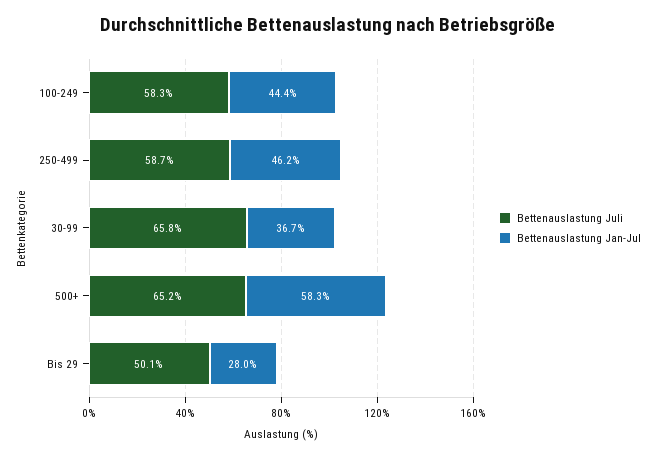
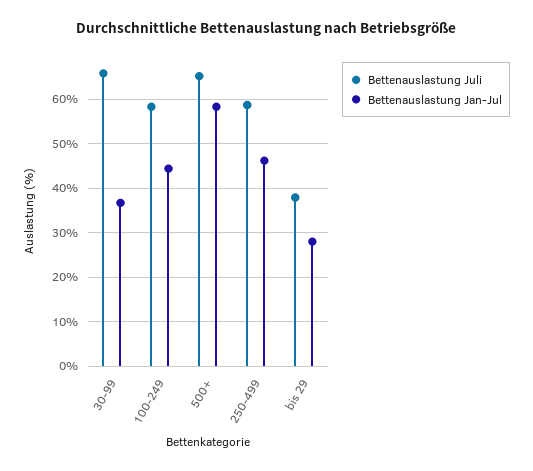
Bettenauslastung Juli, Bis 29: 50.1 -> 38

